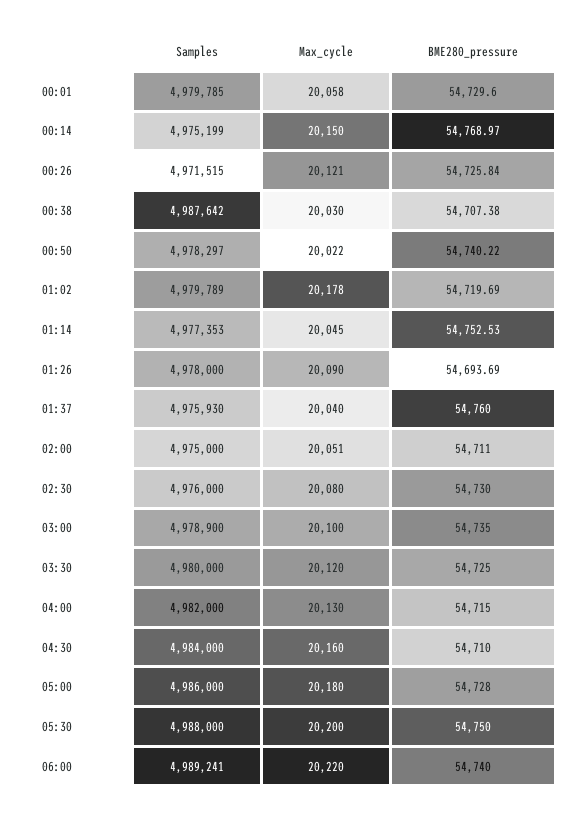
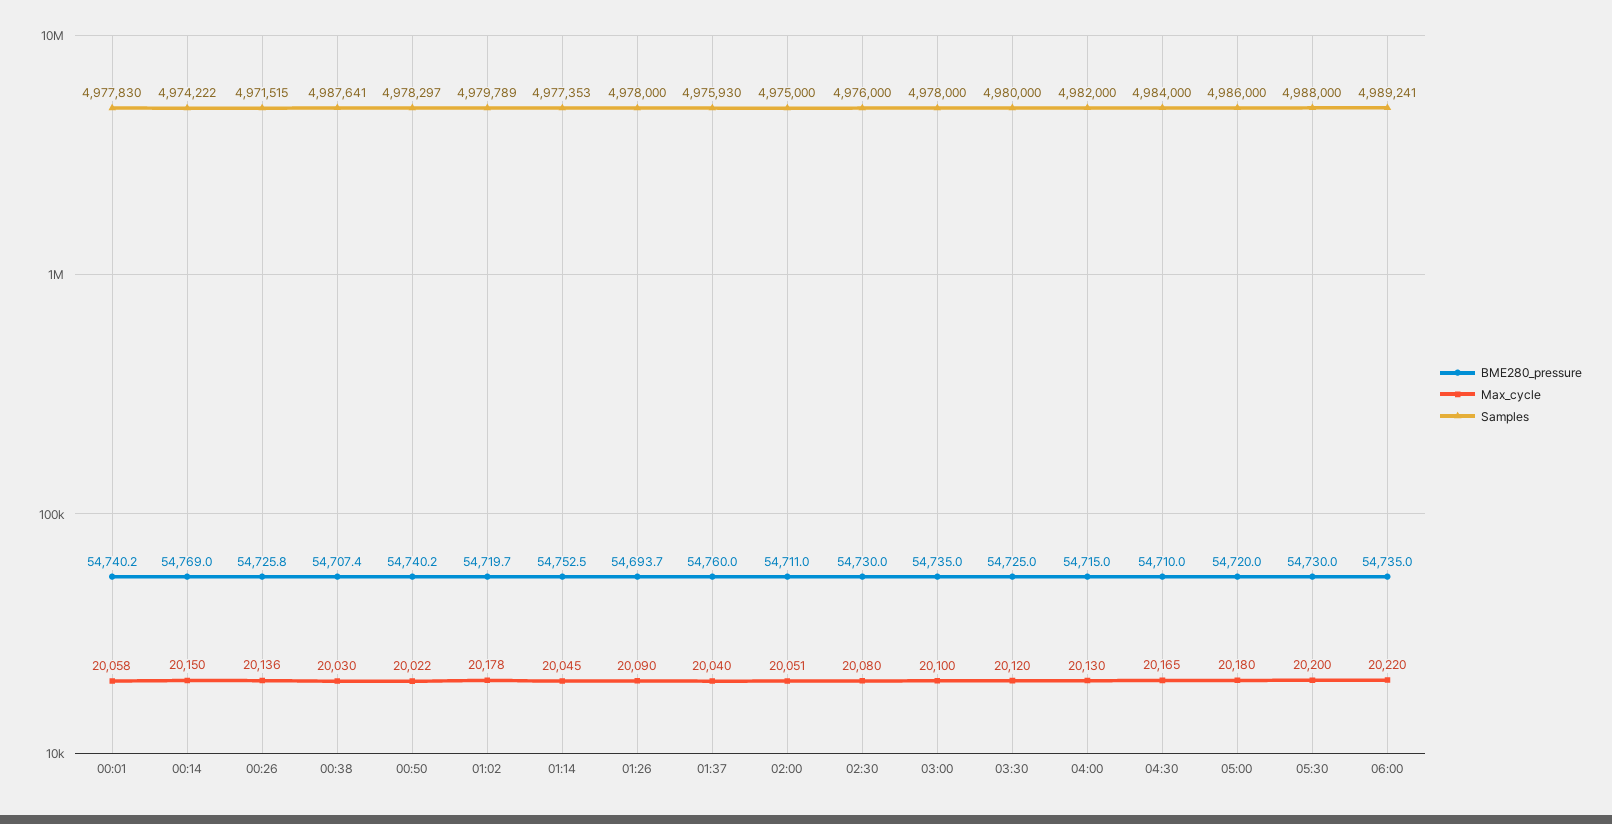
Samples, 00:01: 4979785 -> 4977830
BME280_pressure, 00:01: 54729.6 -> 54740.2
Samples, 00:14: 4975199 -> 4974222
Max_cycle, 00:26: 20121 -> 20136
Samples, 00:38: 4987642 -> 4987641
Samples, 03:00: 4978900 -> 4978000
Max_cycle, 04:30: 20160 -> 20165
BME280_pressure, 05:00: 54728 -> 54720
BME280_pressure, 05:30: 54750 -> 54730
BME280_pressure, 06:00: 54740 -> 54735

